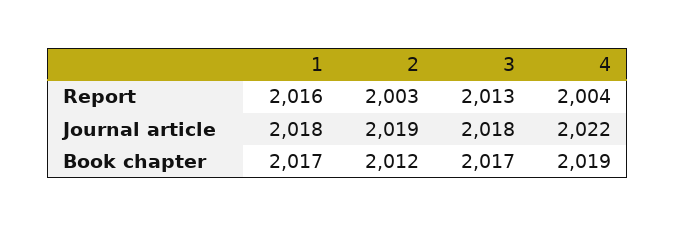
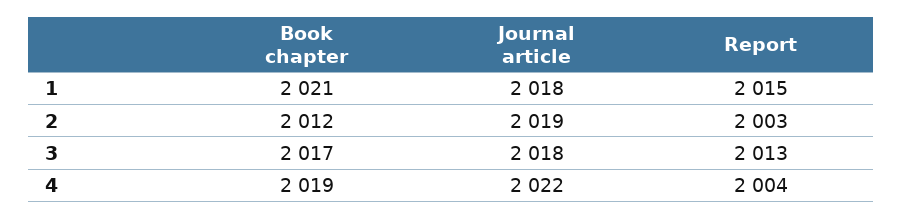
1, Report: 2016 -> 2015
1, Book chapter: 2017 -> 2021

